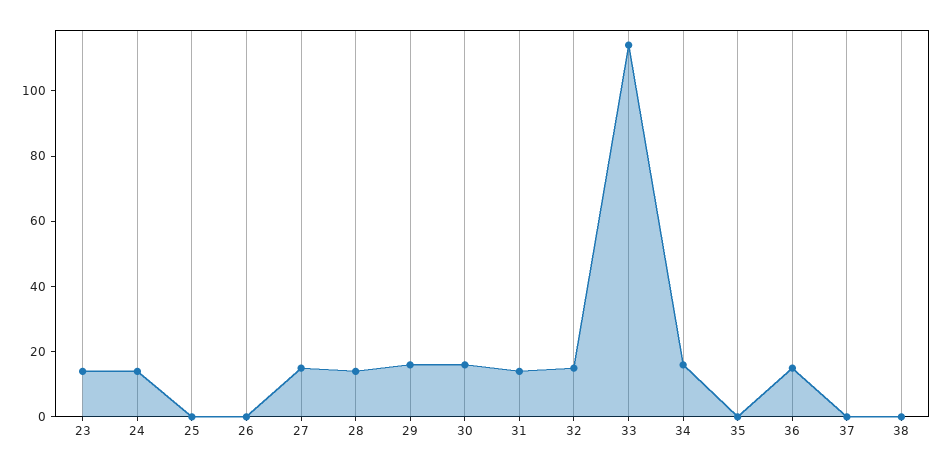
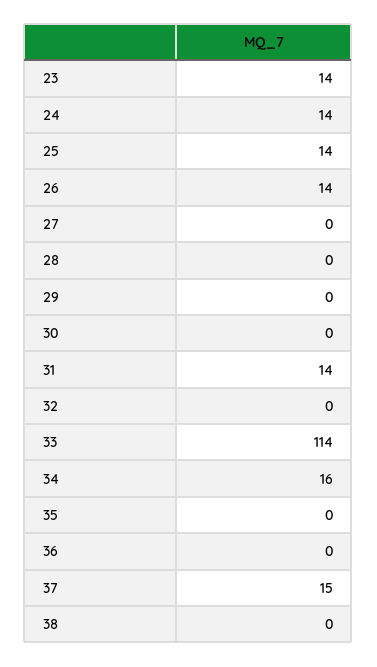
25: 0 -> 14
26: 0 -> 14
27: 15 -> 0
28: 15 -> 0
29: 15 -> 0
30: 15 -> 0
32: 15 -> 0
36: 15 -> 0
37: 0 -> 15

